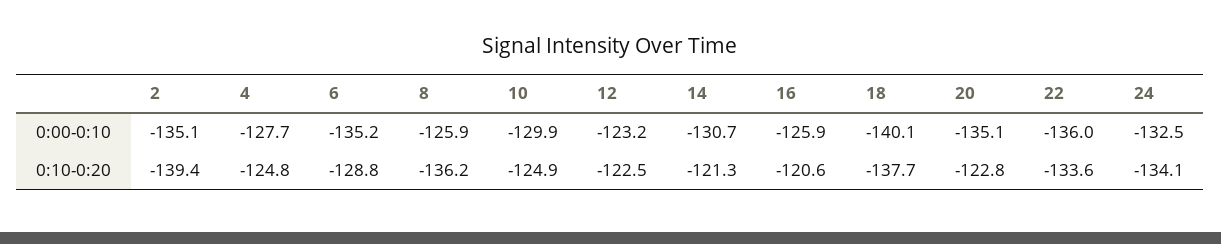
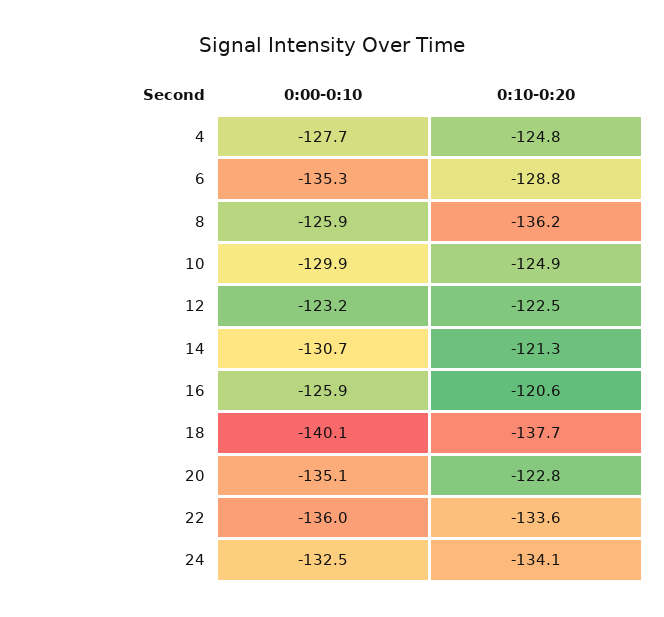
2, 0:00-0:10: -135.1 -> none
6, 0:00-0:10: -135.2 -> -135.3
2, 0:10-0:20: -139.4 -> none

